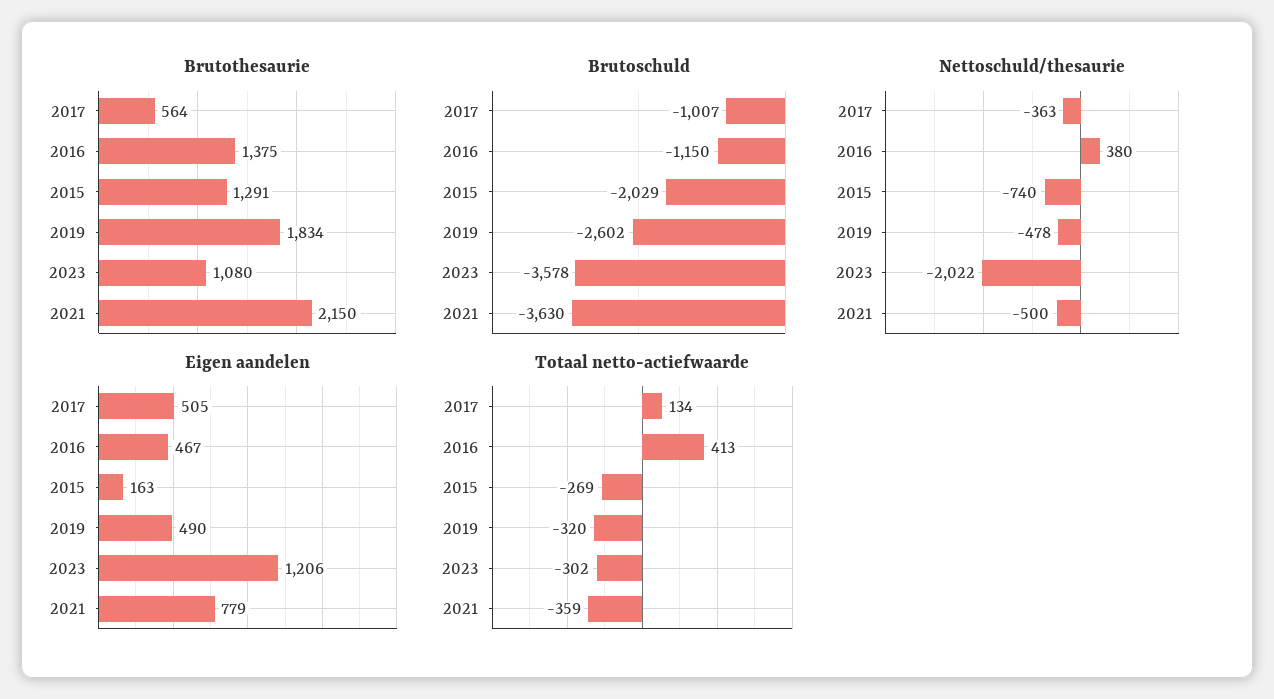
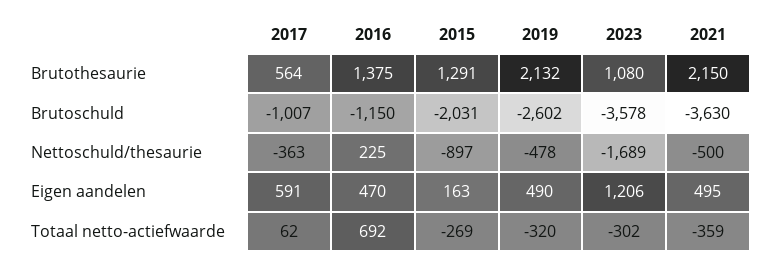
Brutothesaurie, 2019: 1834 -> 2132
Brutoschuld, 2015: -2029 -> -2031
Nettoschuld/thesaurie, 2016: 380 -> 225
Nettoschuld/thesaurie, 2015: -740 -> -897
Nettoschuld/thesaurie, 2023: -2022 -> -1689
Eigen aandelen, 2017: 505 -> 591
Eigen aandelen, 2016: 467 -> 470
Eigen aandelen, 2021: 779 -> 495
Totaal netto-actiefwaarde, 2017: 134 -> 62
Totaal netto-actiefwaarde, 2016: 413 -> 692

